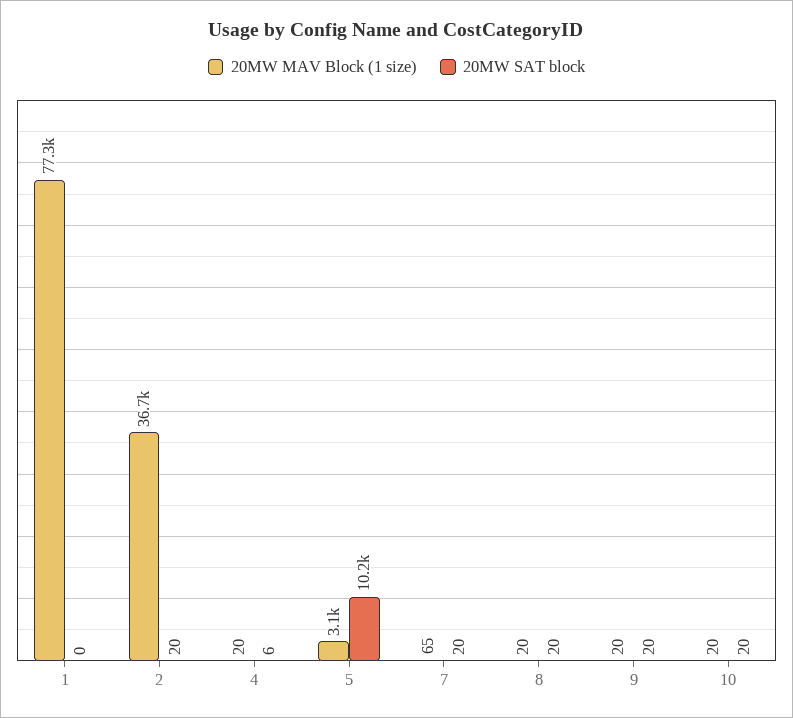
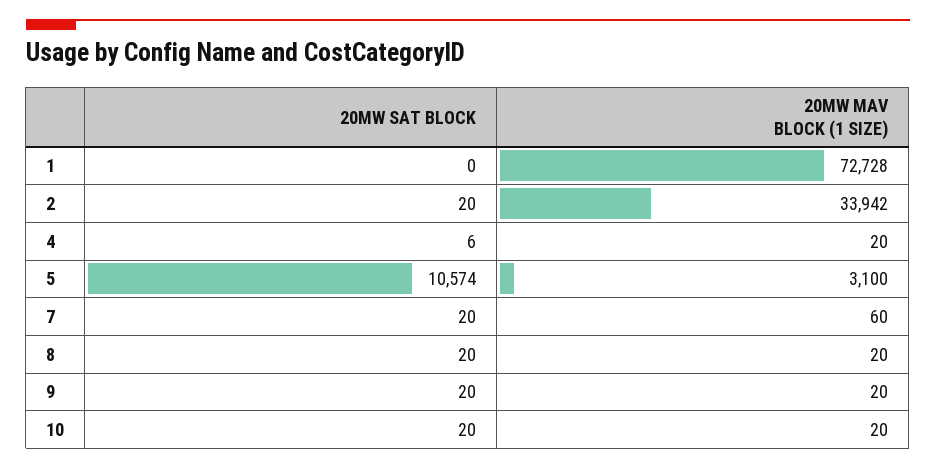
20MW MAV Block (1 size), 1: 77300 -> 72728
20MW MAV Block (1 size), 2: 36700 -> 33942
20MW SAT block, 5: 10200 -> 10574
20MW MAV Block (1 size), 7: 65 -> 60

